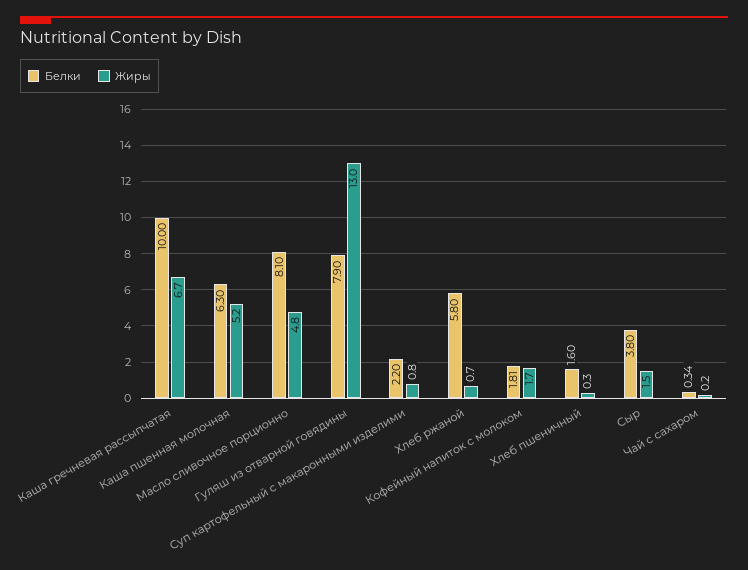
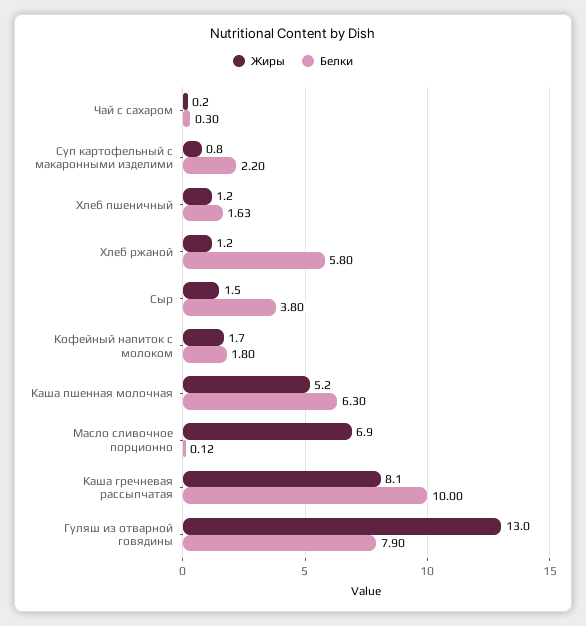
Жиры, Каша гречневая рассыпчатая: 6.7 -> 8.1
Белки, Масло сливочное порционно: 8.1 -> 0.12
Жиры, Масло сливочное порционно: 4.8 -> 6.9
Жиры, Хлеб ржаной: 0.7 -> 1.2
Белки, Кофейный напиток с молоком: 1.81 -> 1.8
Белки, Хлеб пшеничный: 1.6 -> 1.63
Жиры, Хлеб пшеничный: 0.3 -> 1.2
Белки, Чай с сахаром: 0.34 -> 0.3

